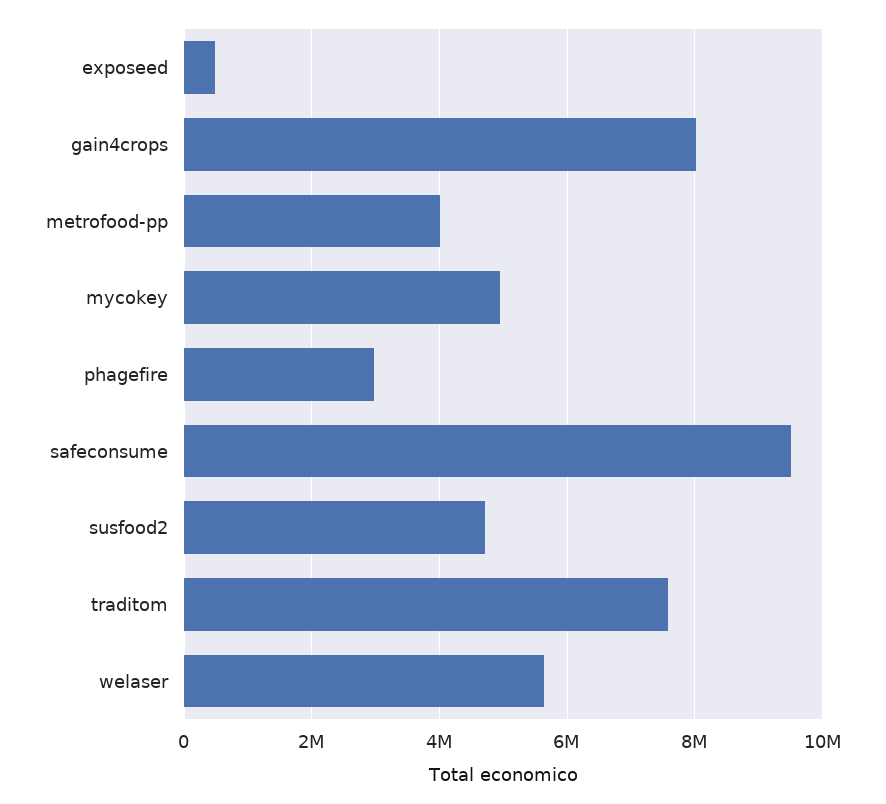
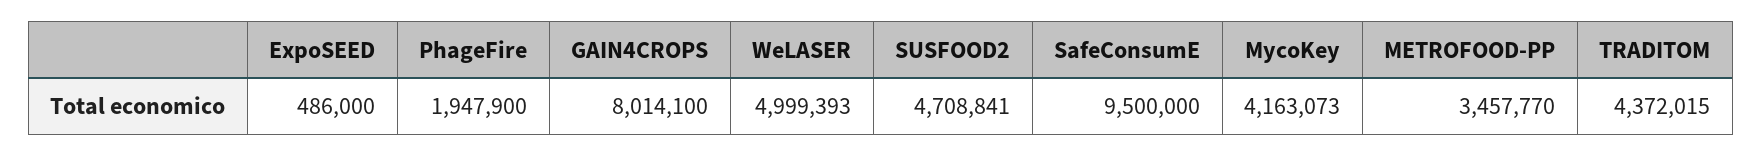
metrofood-pp: 4000000 -> 3457770
mycokey: 5000000 -> 4163073
phagefire: 3000000 -> 1947900
traditom: 7600000 -> 4372015
welaser: 5600000 -> 4999393

